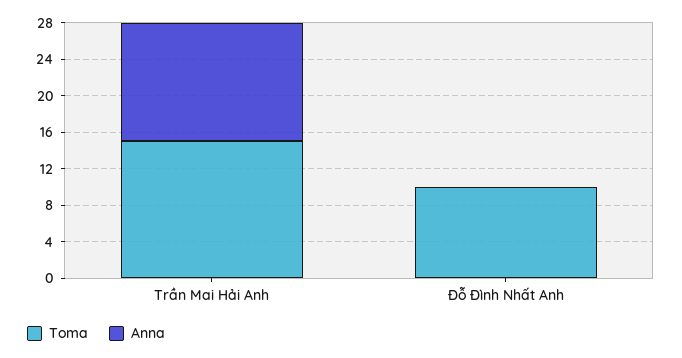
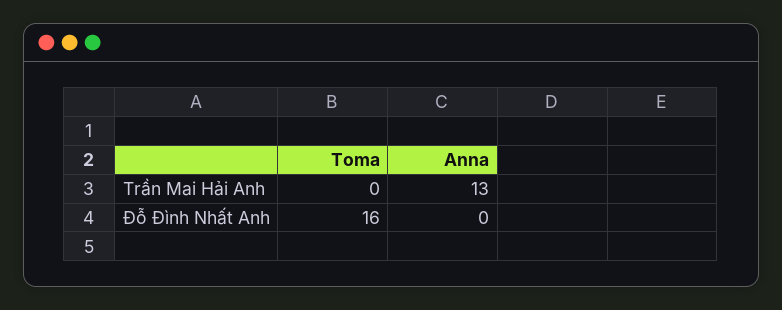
Toma, Trần Mai Hải Anh: 15 -> 0
Toma, Đỗ Đình Nhất Anh: 10 -> 16

